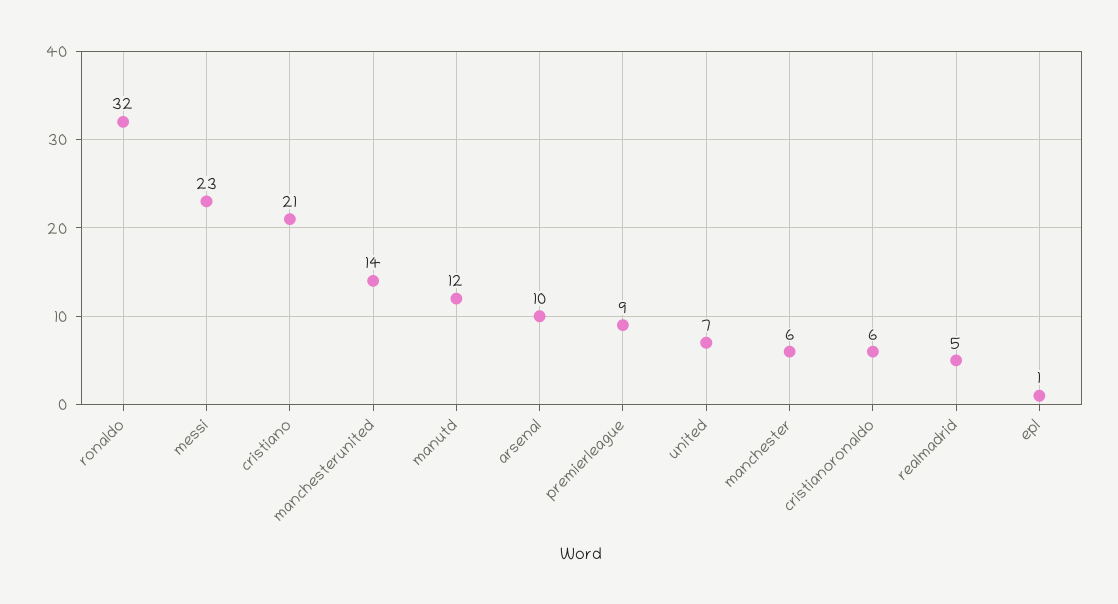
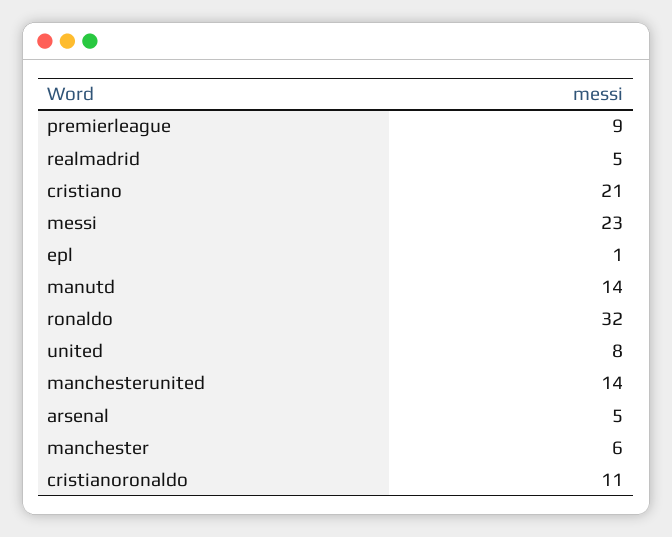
manutd: 12 -> 14
arsenal: 10 -> 5
united: 7 -> 8
cristianoronaldo: 6 -> 11

